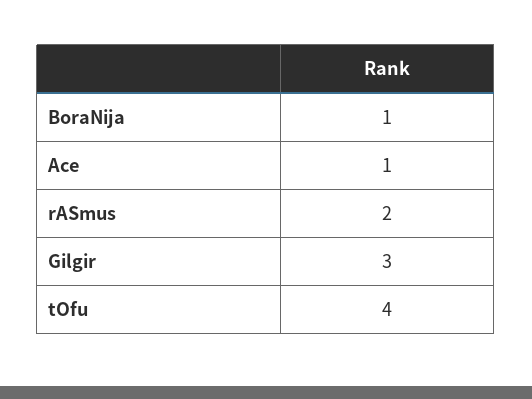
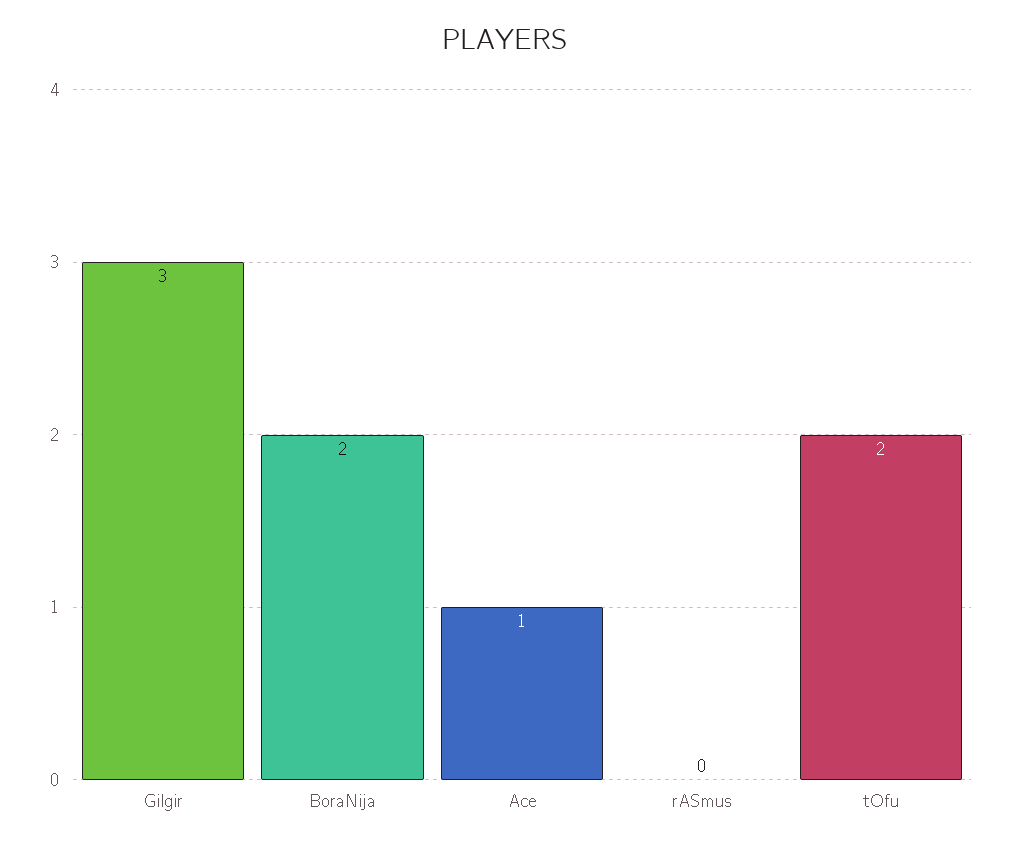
BoraNija: 1 -> 2
rASmus: 2 -> 0
tOfu: 4 -> 2

